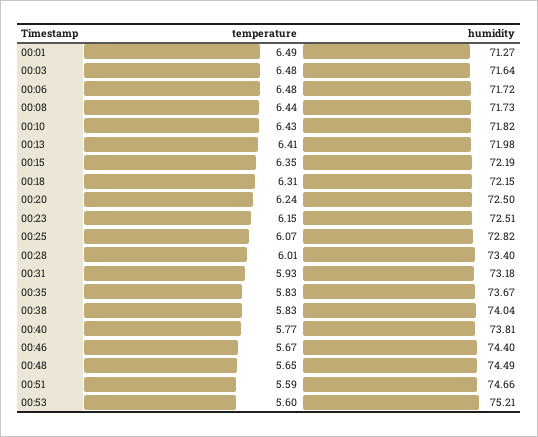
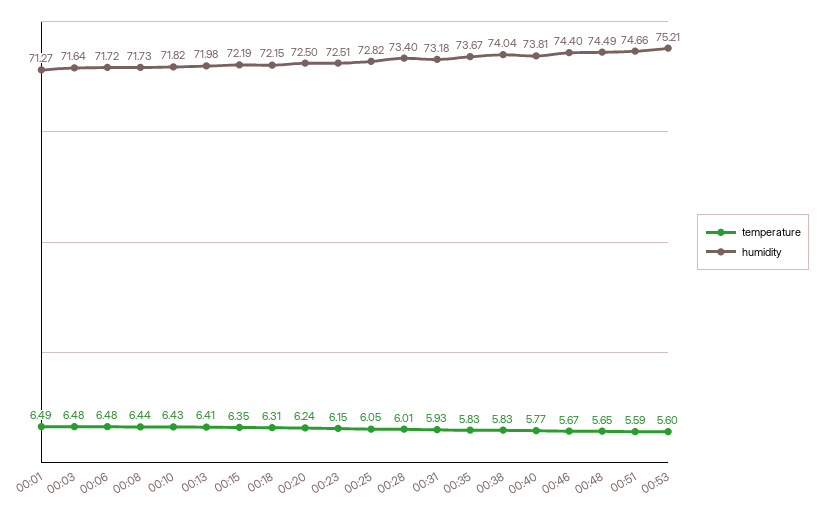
temperature, 00:25: 6.07 -> 6.05

